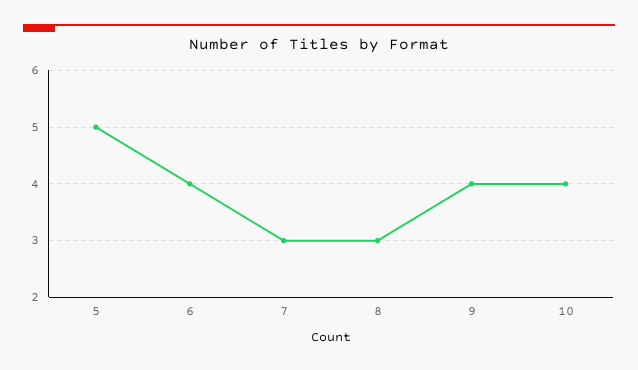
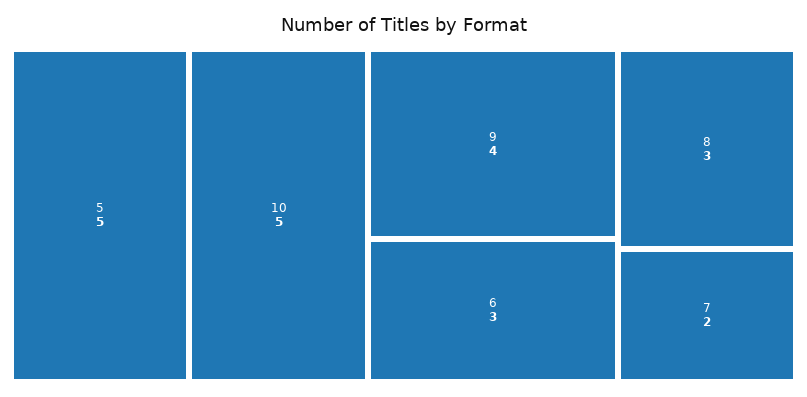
6: 4 -> 3
7: 3 -> 2
10: 4 -> 5

